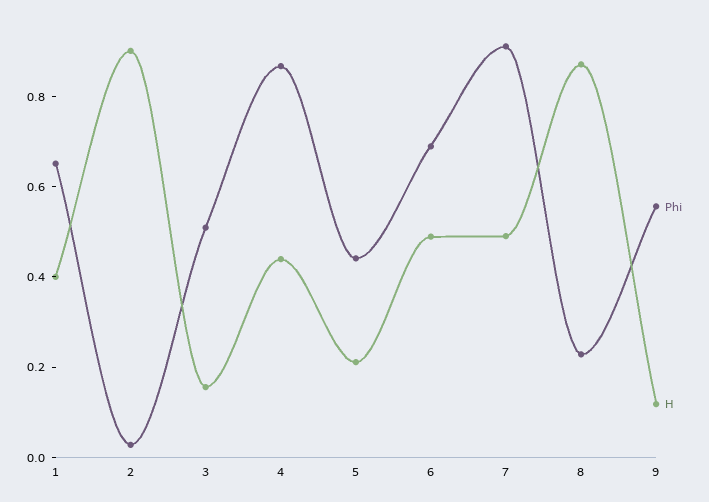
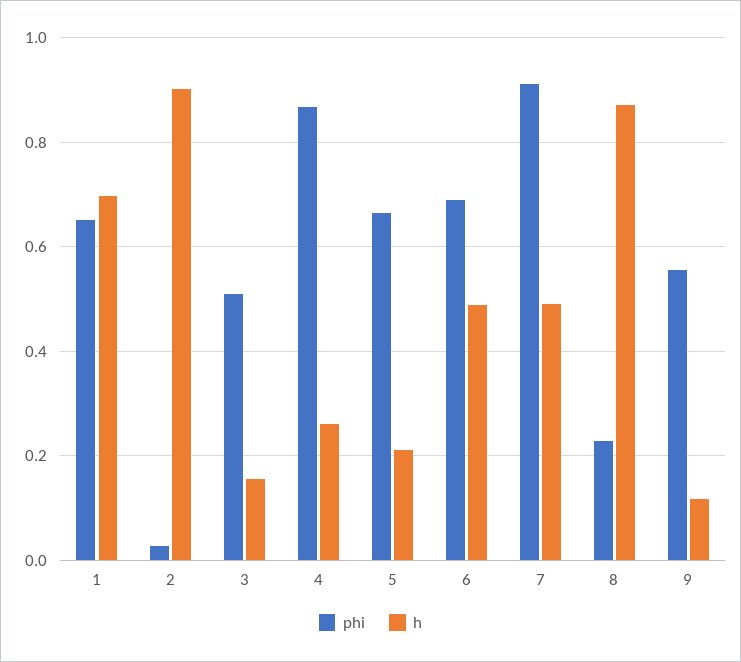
H, 1: 0.4 -> 0.7
H, 4: 0.45 -> 0.26
Phi, 5: 0.45 -> 0.66

